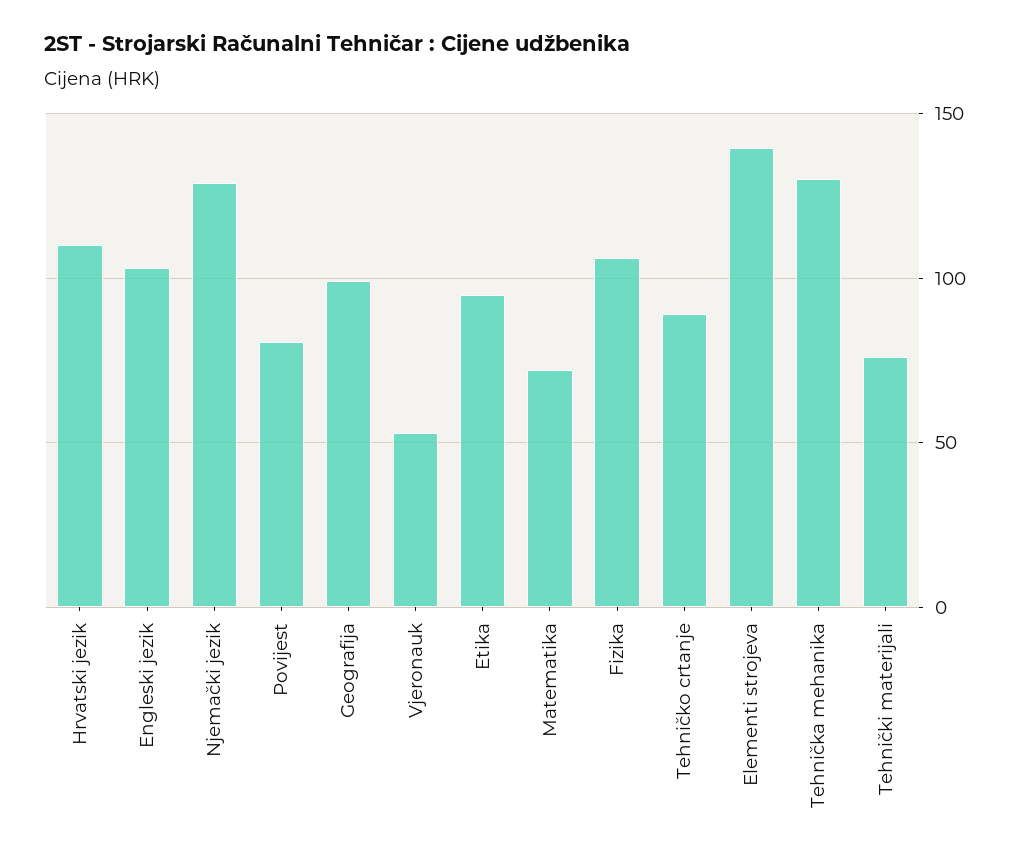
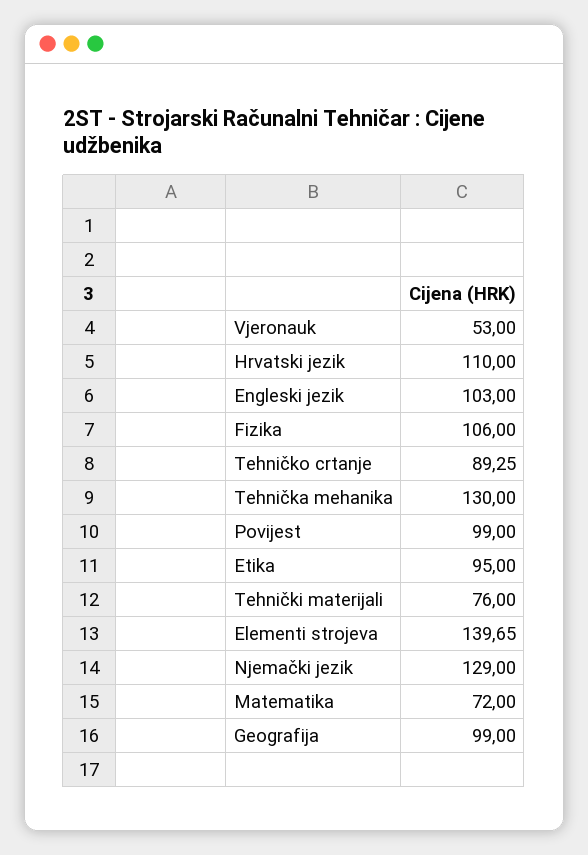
Povijest: 80 -> 99

